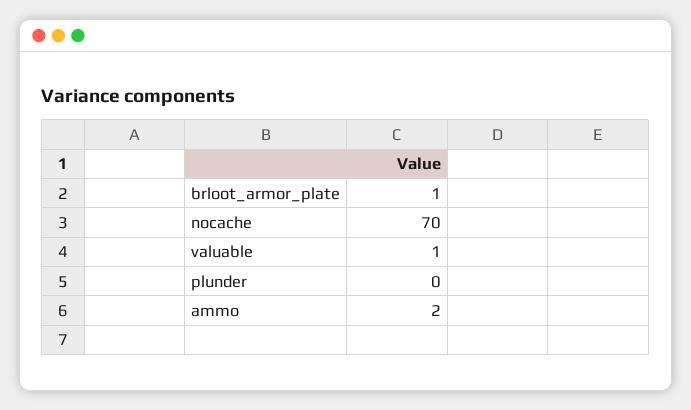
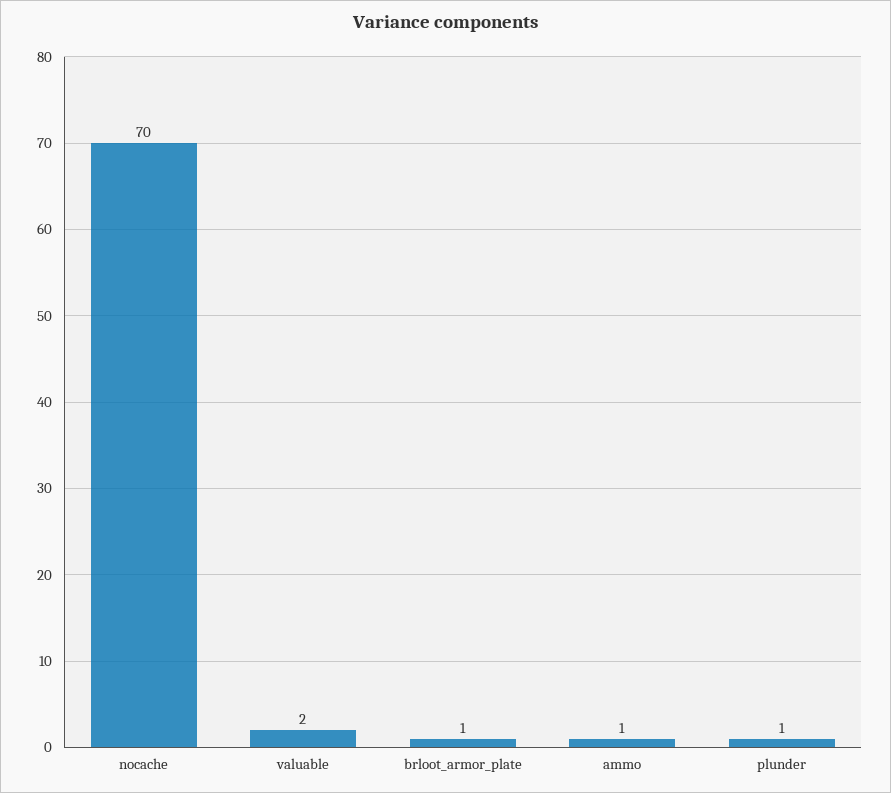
valuable: 1 -> 2
plunder: 0 -> 1
ammo: 2 -> 1

